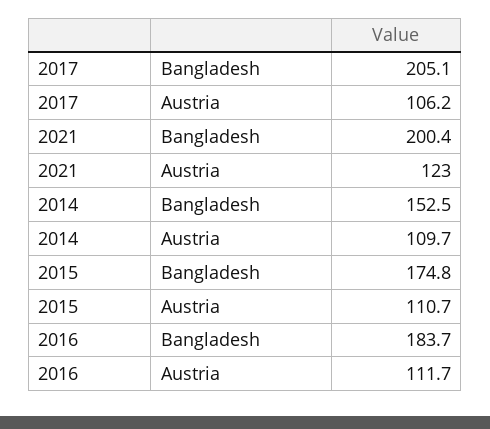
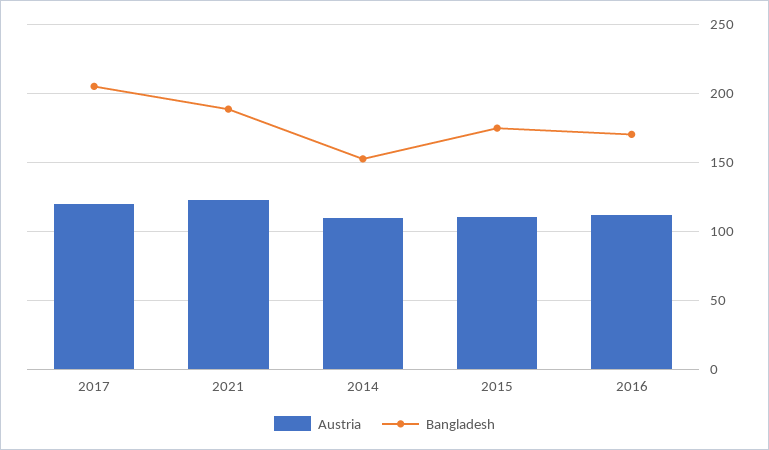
Austria, 2017: 106.2 -> 120
Bangladesh, 2021: 200.4 -> 190
Bangladesh, 2016: 183.7 -> 170

